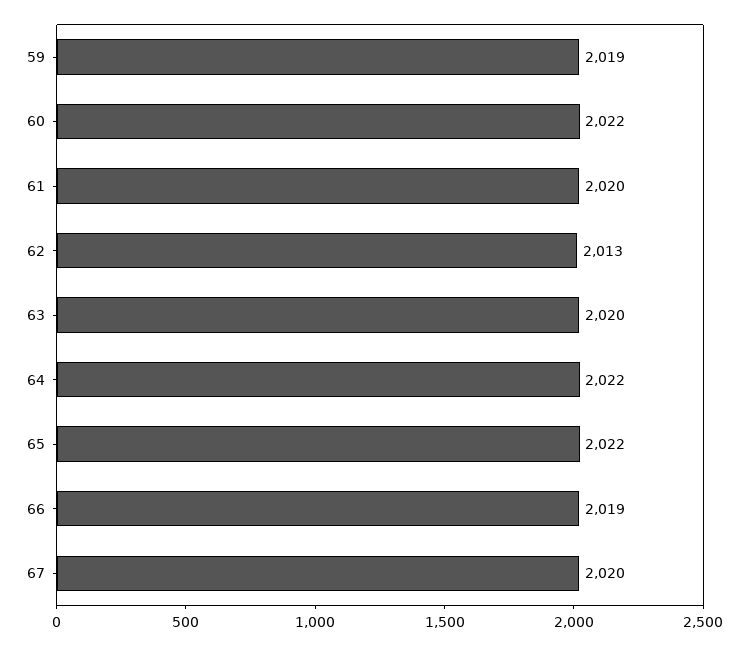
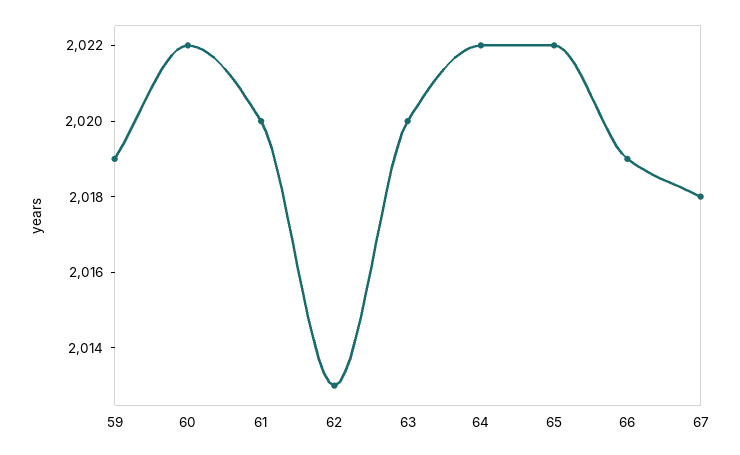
67: 2020 -> 2018

